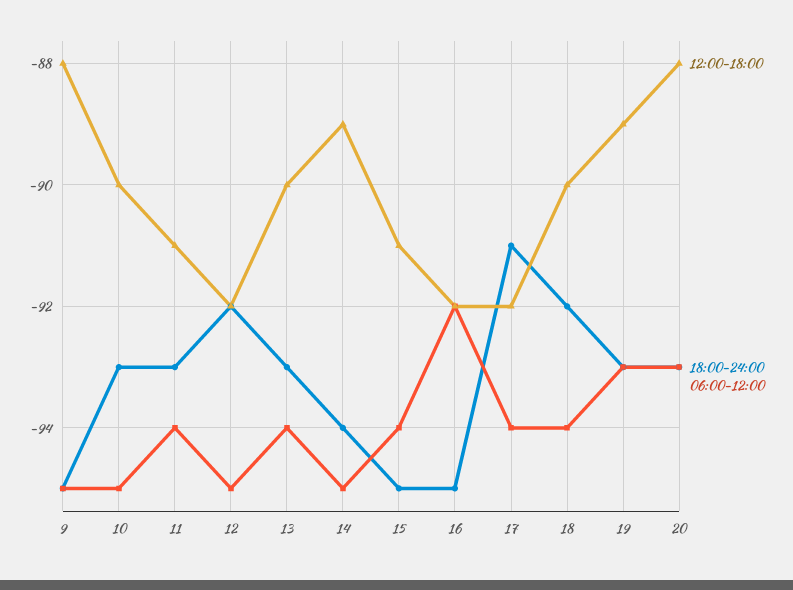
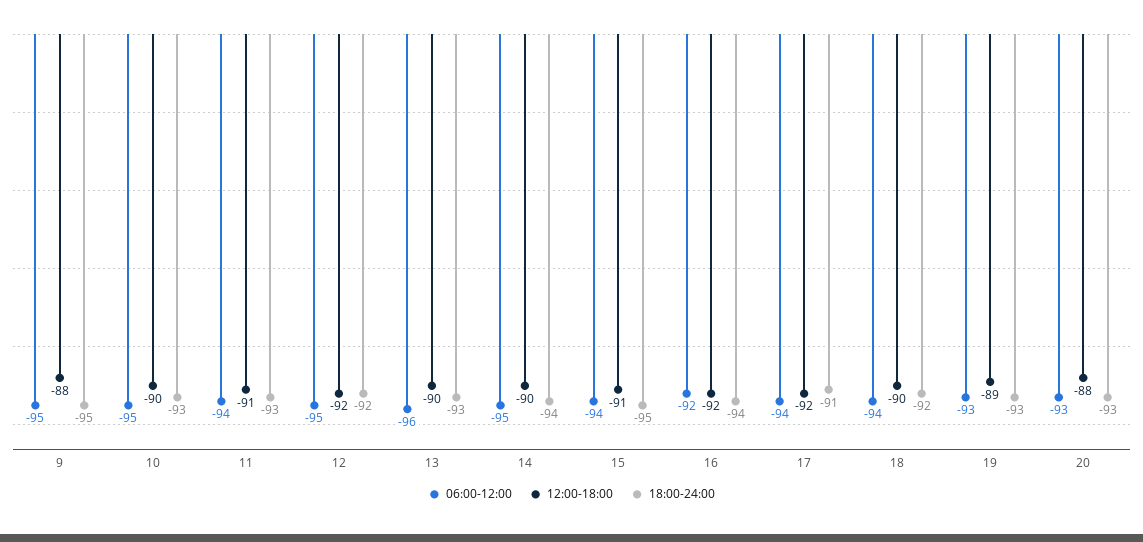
06:00-12:00, 13: -94 -> -96
12:00-18:00, 14: -89 -> -90
18:00-24:00, 16: -95 -> -94

